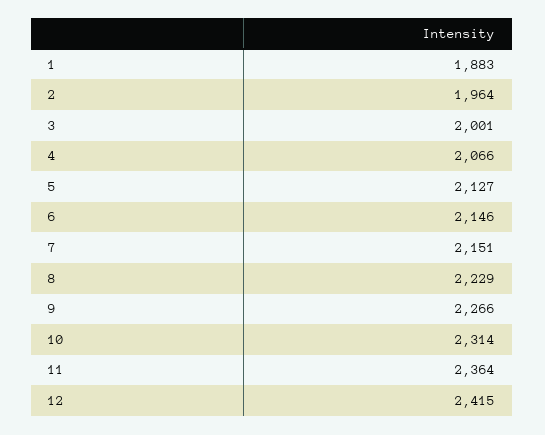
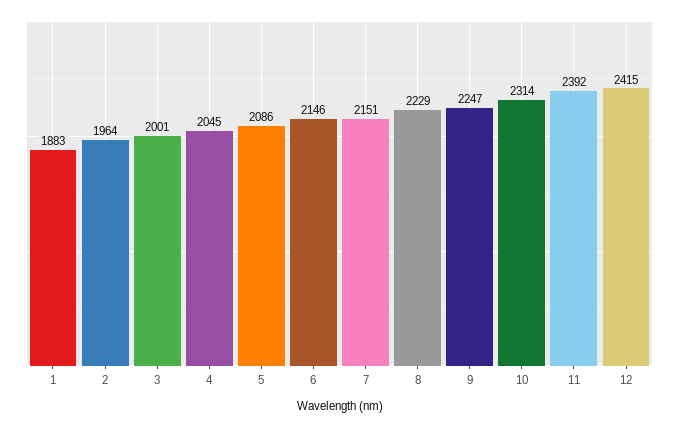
4: 2066 -> 2045
5: 2127 -> 2086
9: 2266 -> 2247
11: 2364 -> 2392

